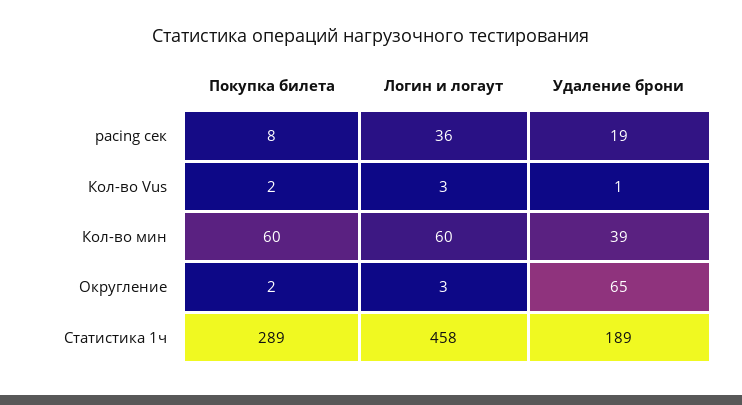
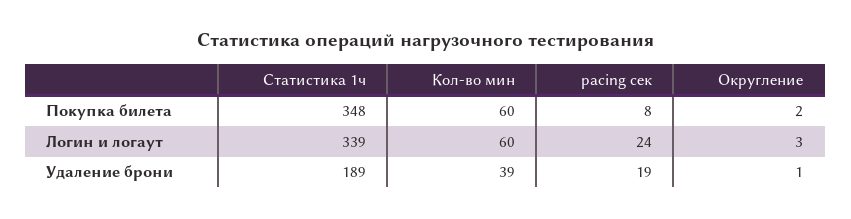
Логин и логаут, pacing сек: 36 -> 24
Покупка билета, Кол-во Vus: 2 -> none
Логин и логаут, Кол-во Vus: 3 -> none
Удаление брони, Кол-во Vus: 1 -> none
Удаление брони, Округление: 65 -> 1
Покупка билета, Статистика 1ч: 289 -> 348
Логин и логаут, Статистика 1ч: 458 -> 339

